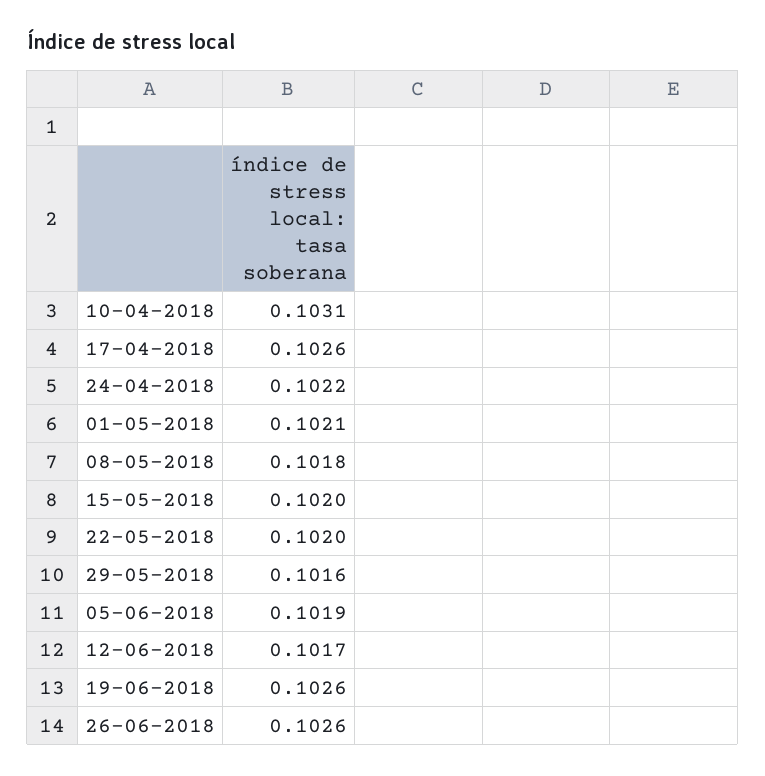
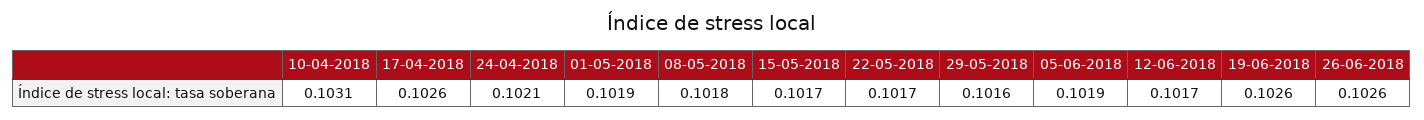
24-04-2018: 0.1022 -> 0.1021
01-05-2018: 0.1021 -> 0.1019
15-05-2018: 0.102 -> 0.1017
22-05-2018: 0.102 -> 0.1017

